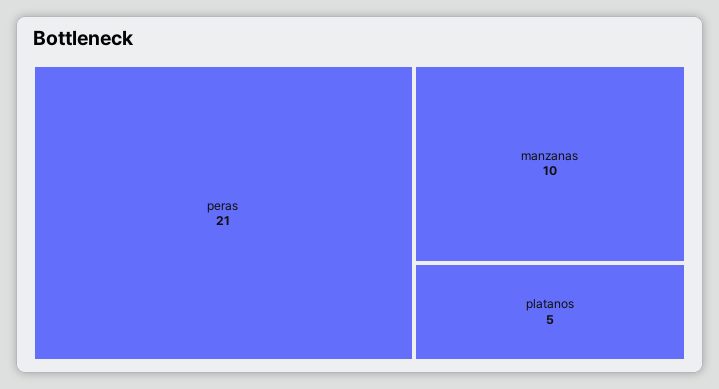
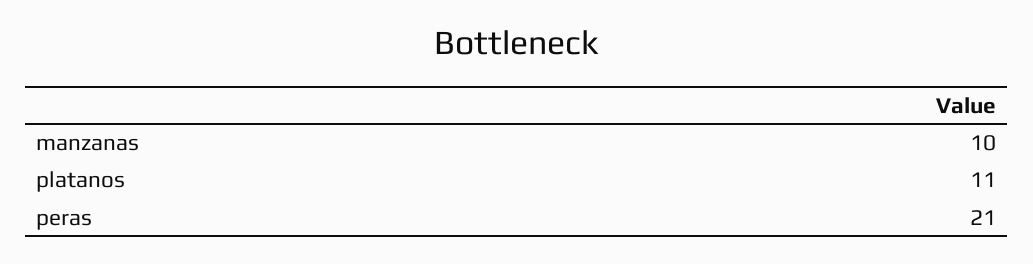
platanos: 5 -> 11

